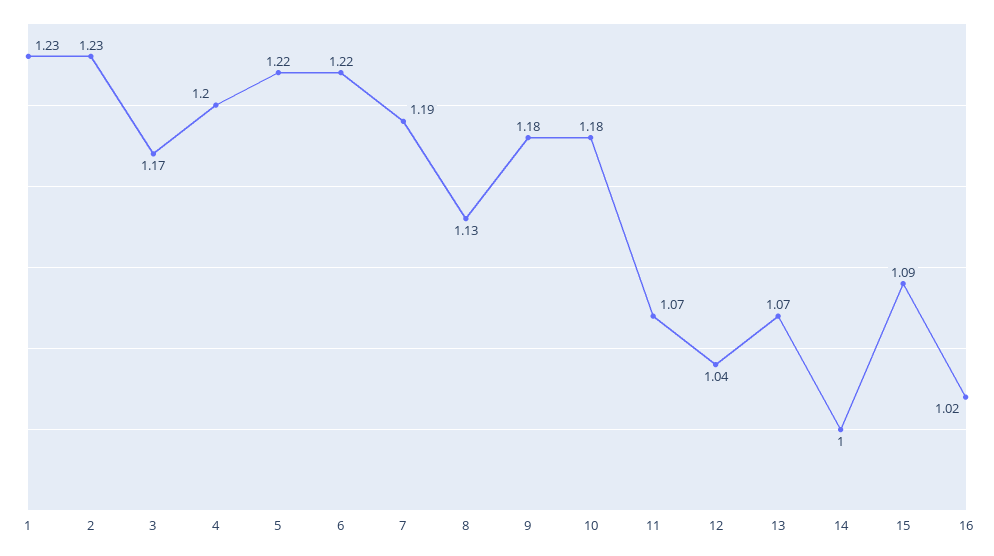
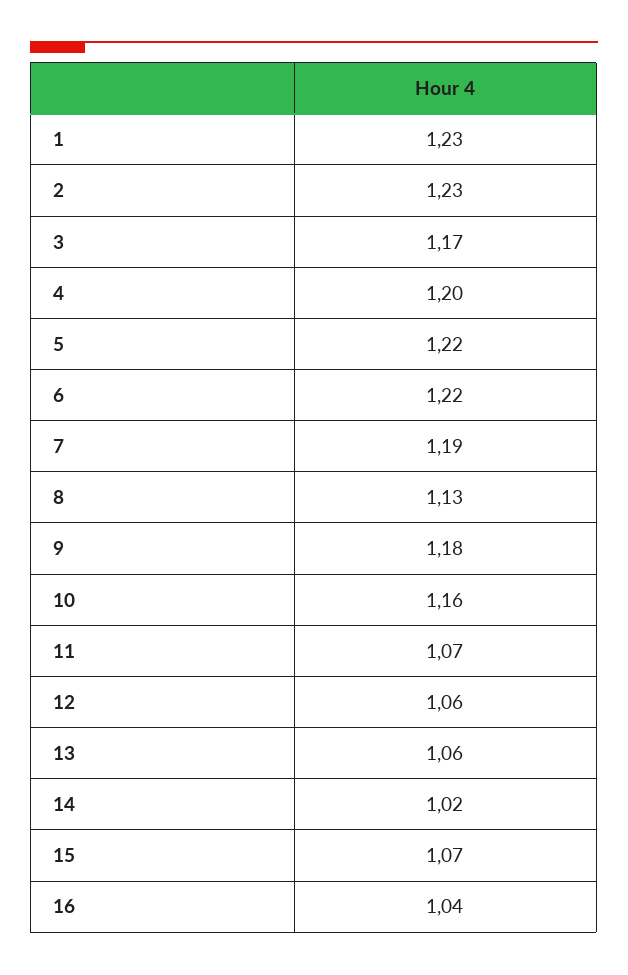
10: 1.18 -> 1.16
12: 1.04 -> 1.06
13: 1.07 -> 1.06
14: 1 -> 1.02
15: 1.09 -> 1.07
16: 1.02 -> 1.04

